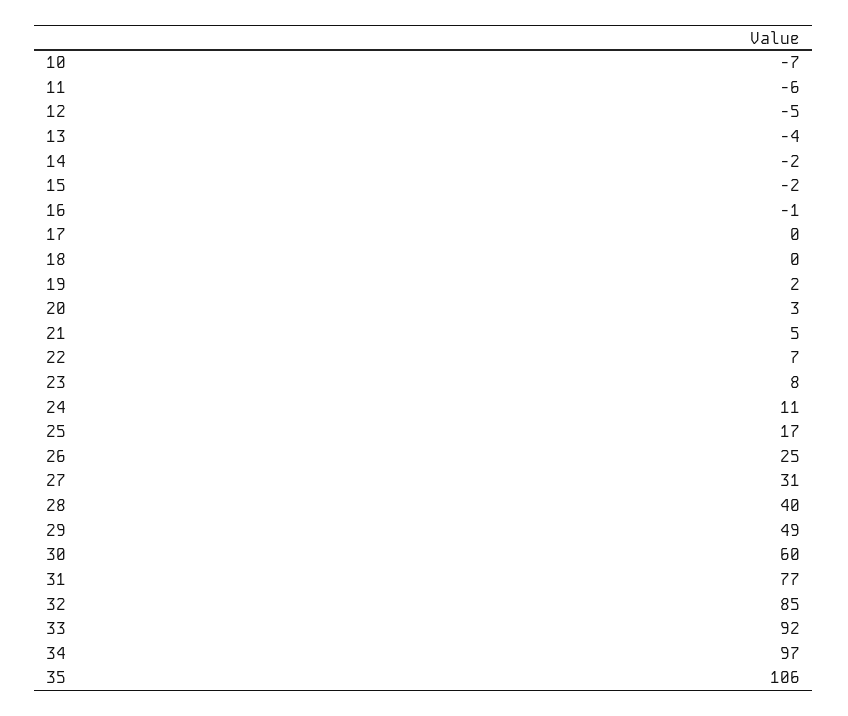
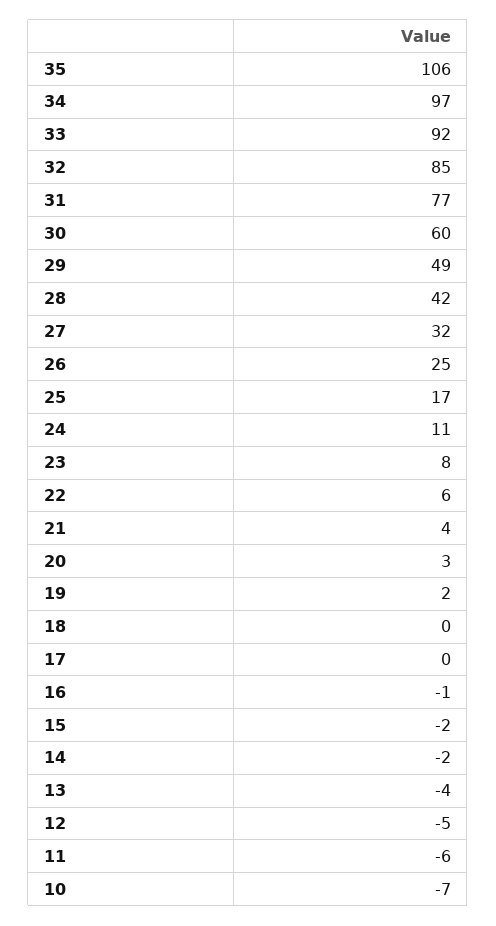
21: 5 -> 4
22: 7 -> 6
27: 31 -> 32
28: 40 -> 42

